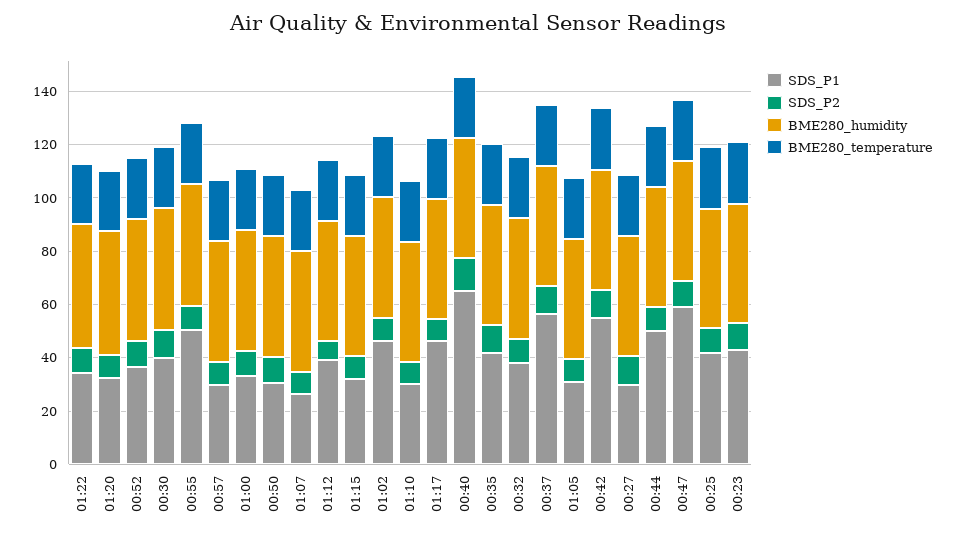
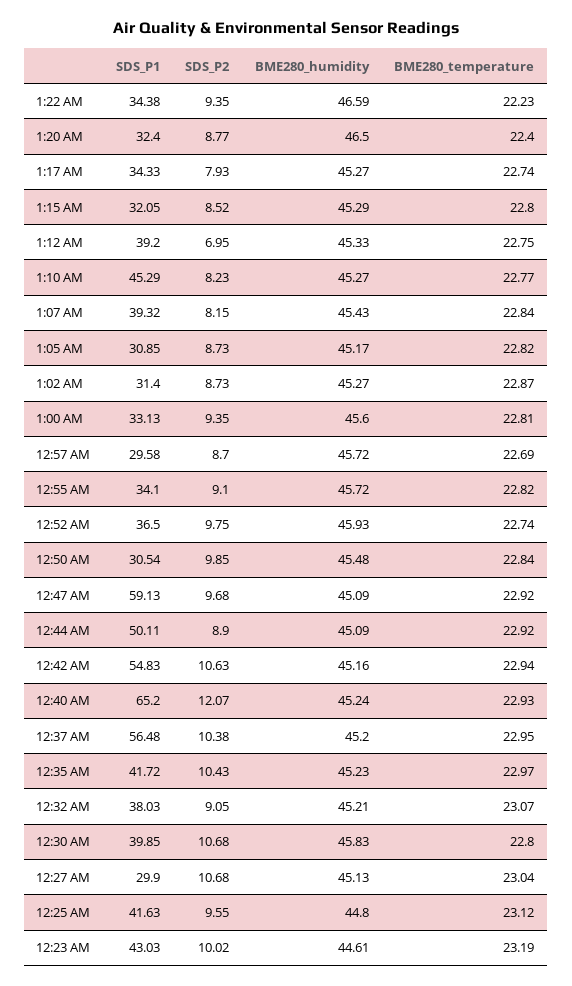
SDS_P1, 00:55: 50 -> 34.1
SDS_P1, 01:07: 25 -> 39.32
SDS_P1, 01:02: 45 -> 31.4
SDS_P1, 01:10: 30 -> 45.29
SDS_P1, 01:17: 45 -> 34.33

